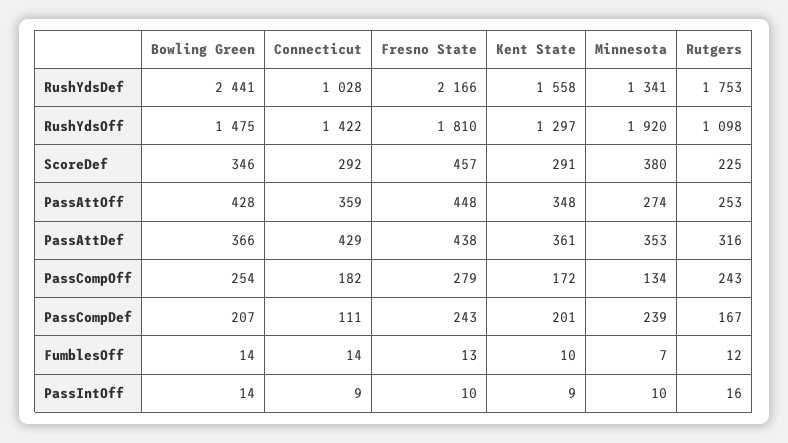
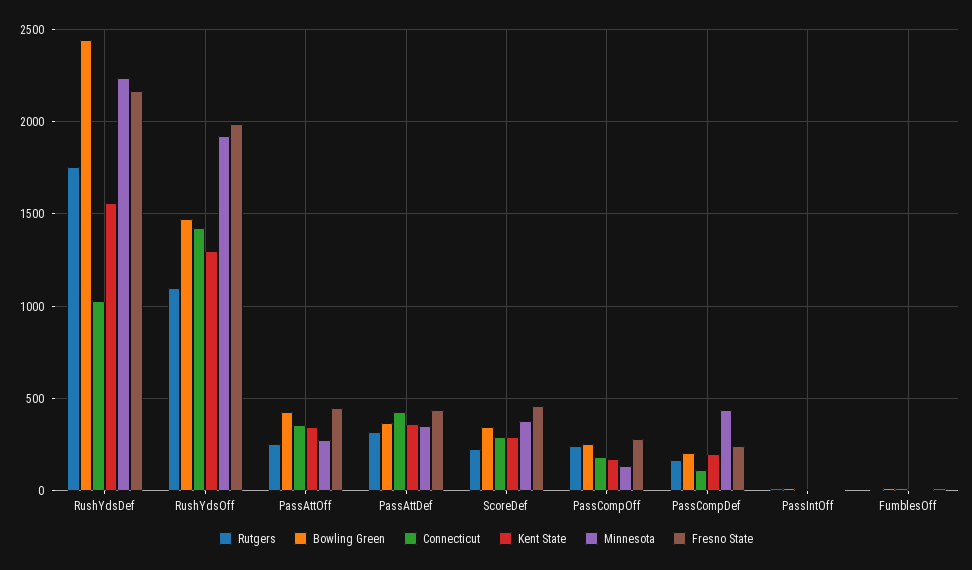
Minnesota, RushYdsDef: 1341 -> 2250
Fresno State, RushYdsOff: 1810 -> 2000
Minnesota, PassCompDef: 239 -> 450

